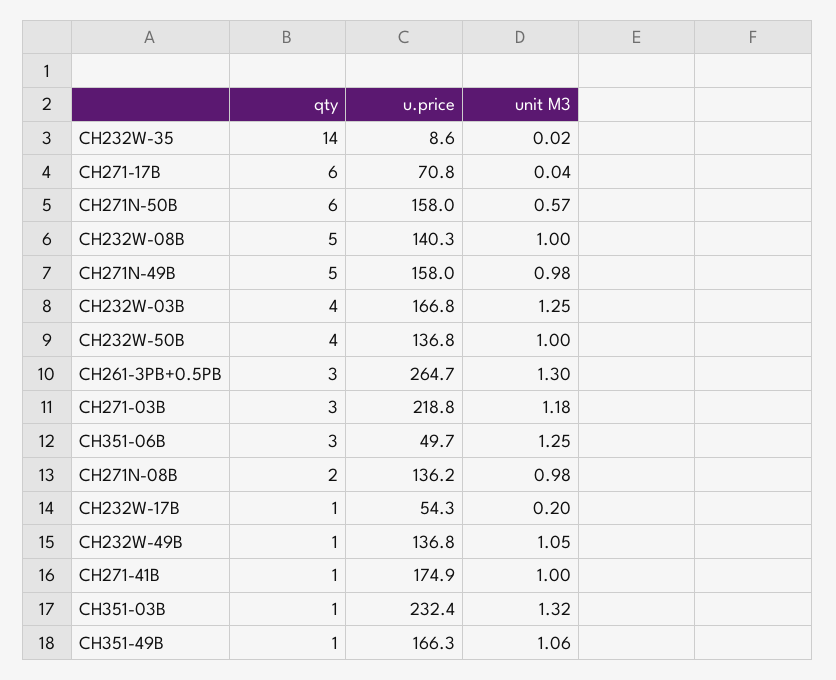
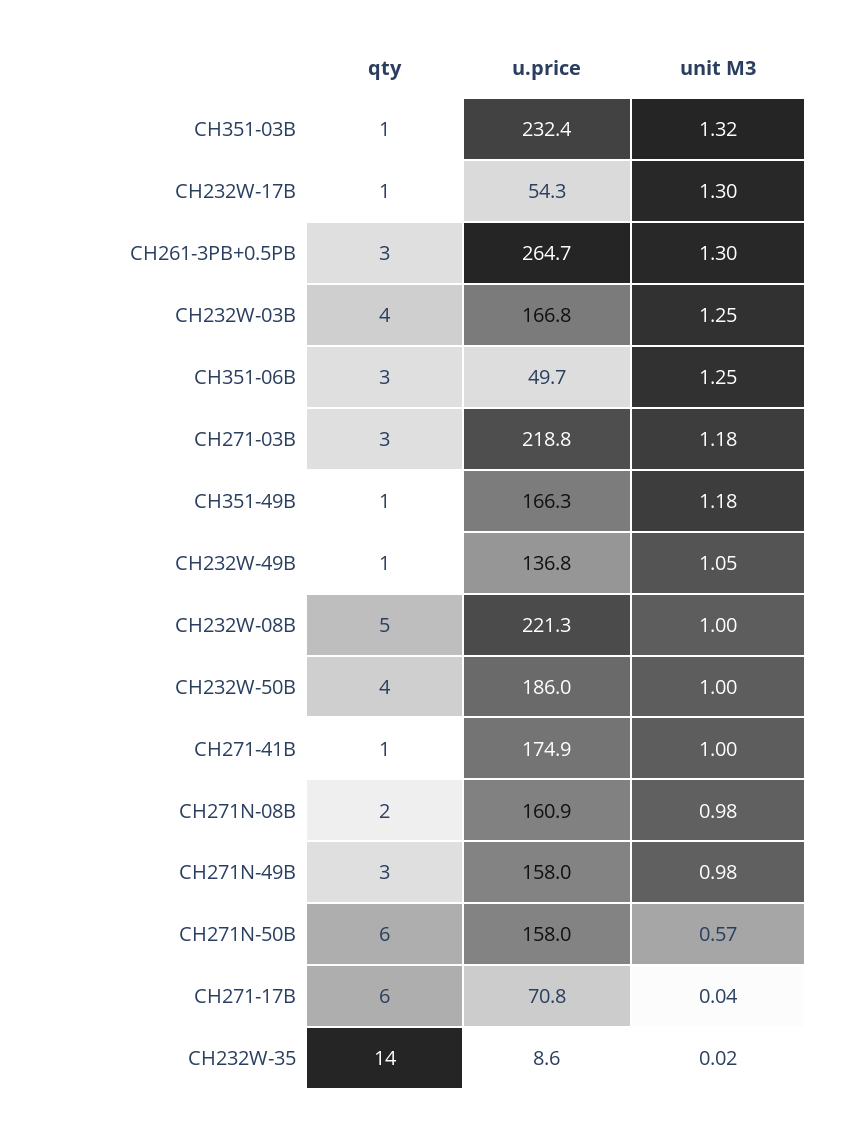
u.price, CH232W-08B: 140.3 -> 221.3
qty, CH271N-49B: 5 -> 3
u.price, CH232W-50B: 136.8 -> 186
u.price, CH271N-08B: 136.2 -> 160.9
unit M3, CH232W-17B: 0.2 -> 1.3
unit M3, CH351-49B: 1.06 -> 1.18

